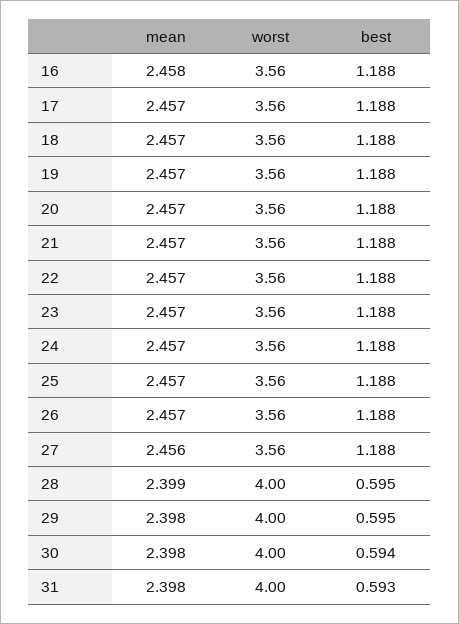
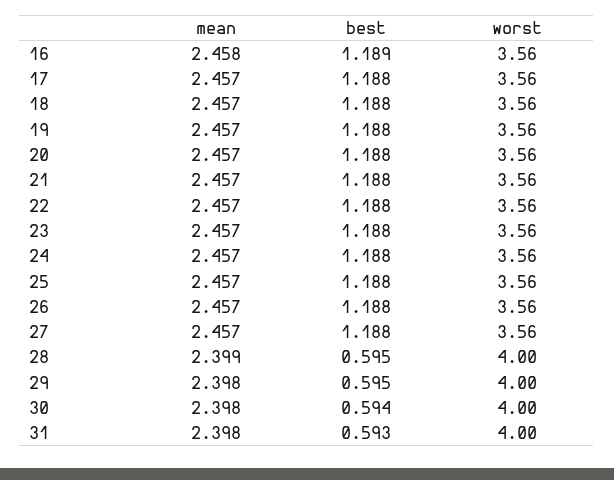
best, 16: 1.188 -> 1.189
mean, 27: 2.456 -> 2.457

